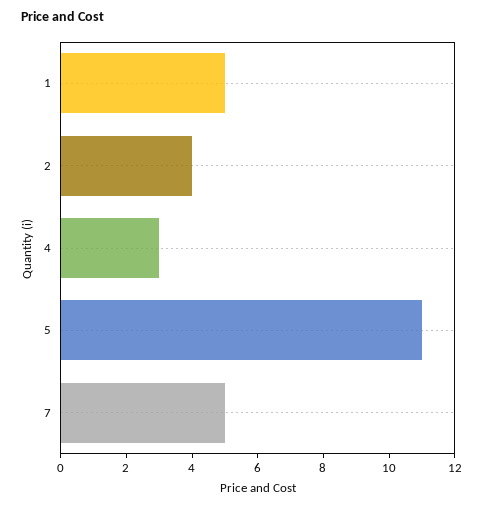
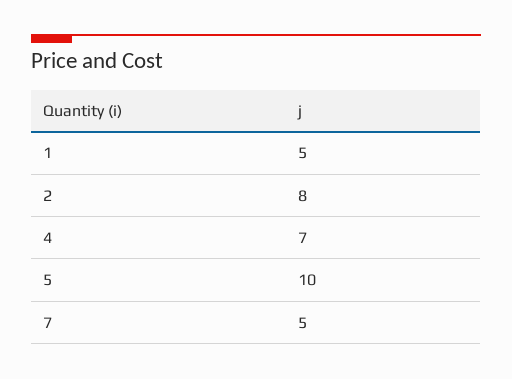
2: 4 -> 8
4: 3 -> 7
5: 11 -> 10

